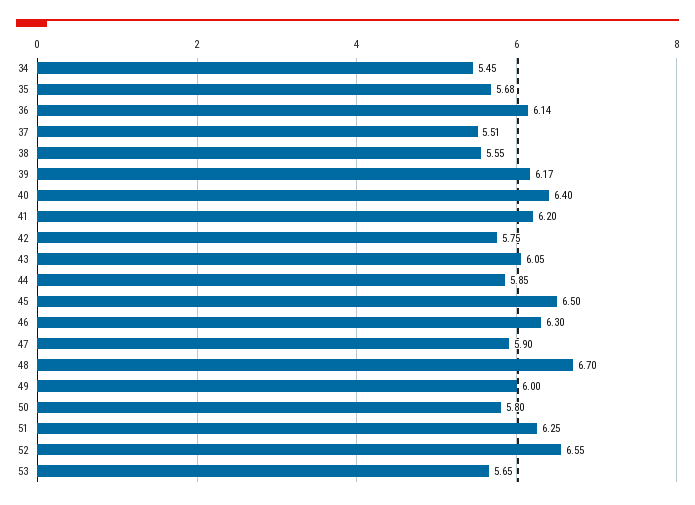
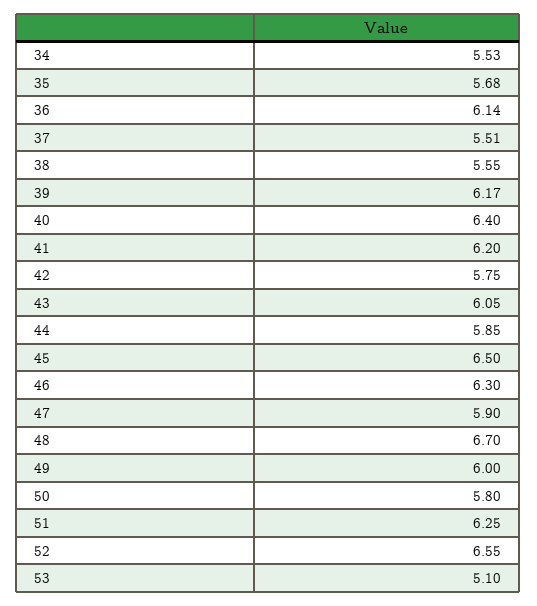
34: 5.45 -> 5.53
53: 5.65 -> 5.1

